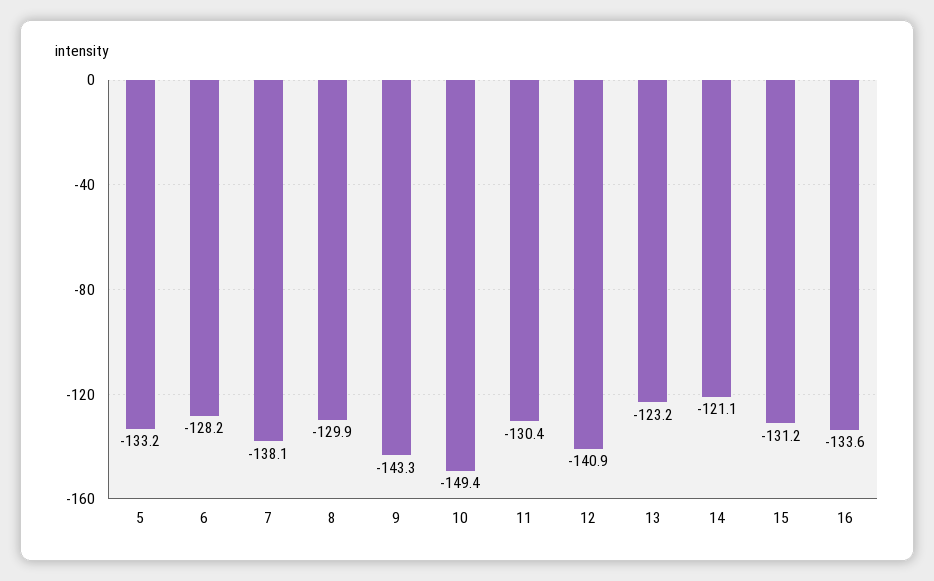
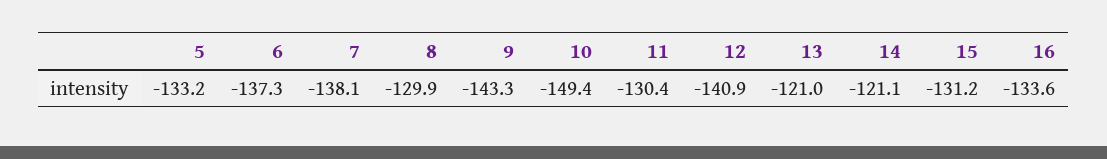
6: -128.2 -> -137.3
13: -123.2 -> -121

